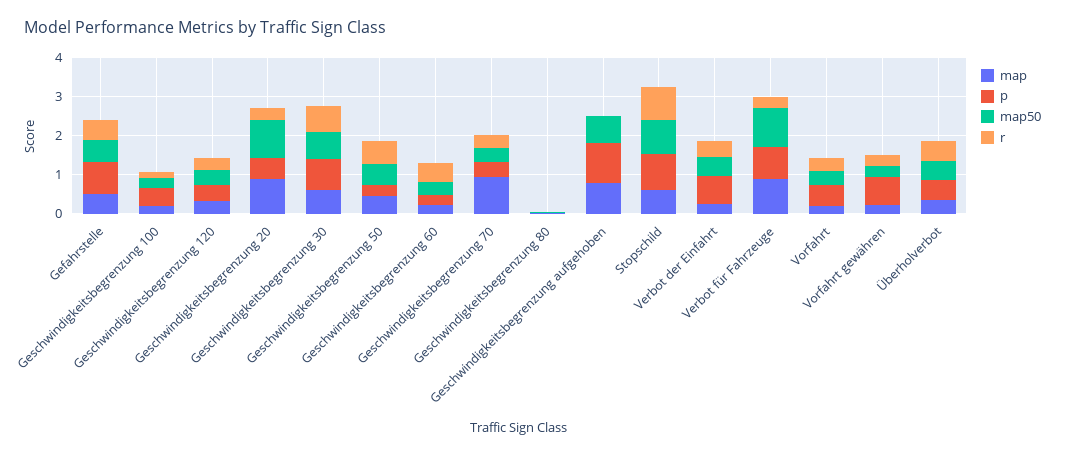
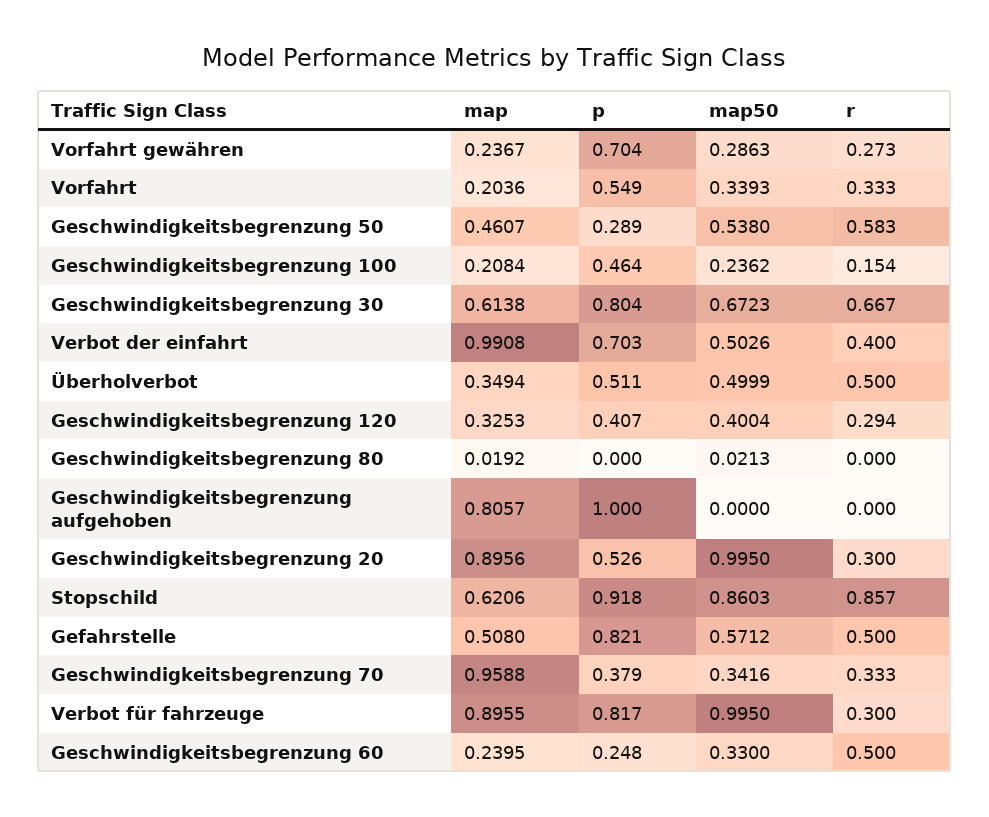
map50, Geschwindigkeitsbegrenzung aufgehoben: 0.75 -> 0
map, Verbot der Einfahrt: 0.25 -> 0.9908

